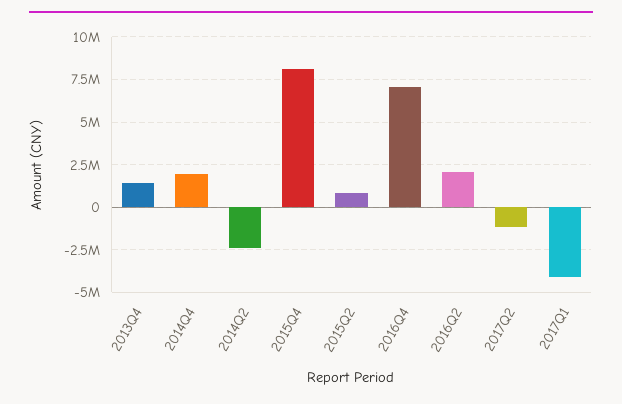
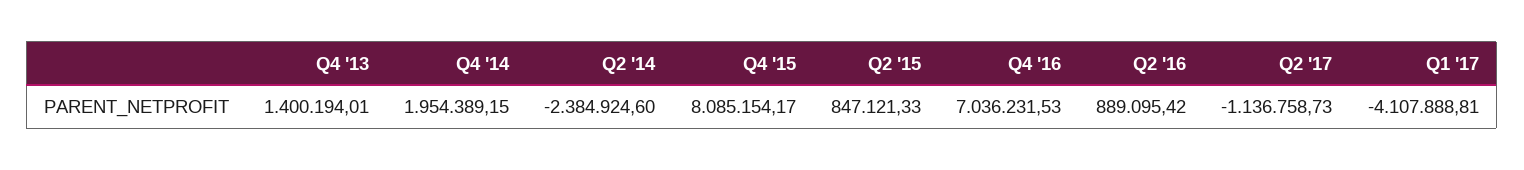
2016Q2: 2000000 -> 889095.42

